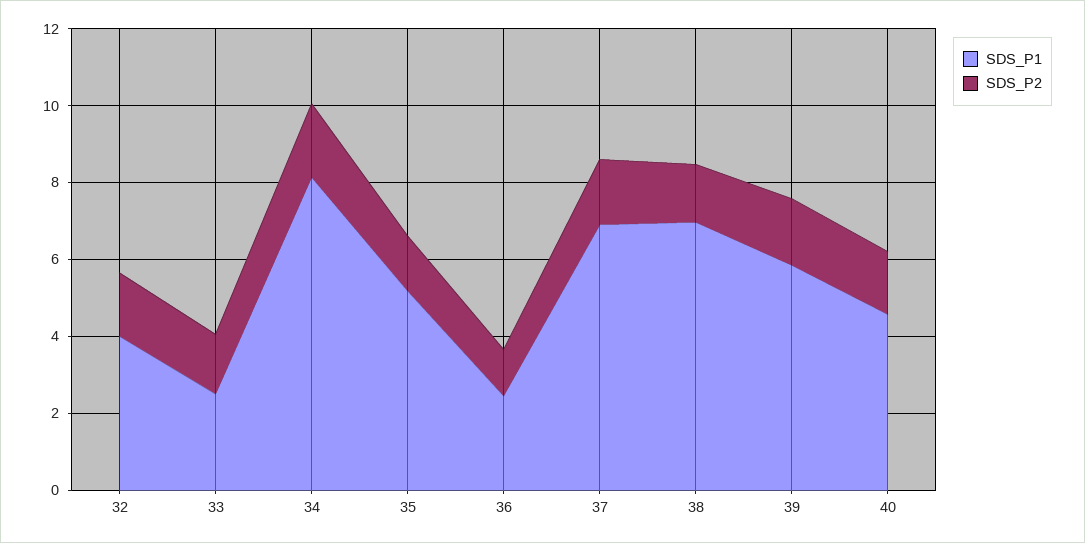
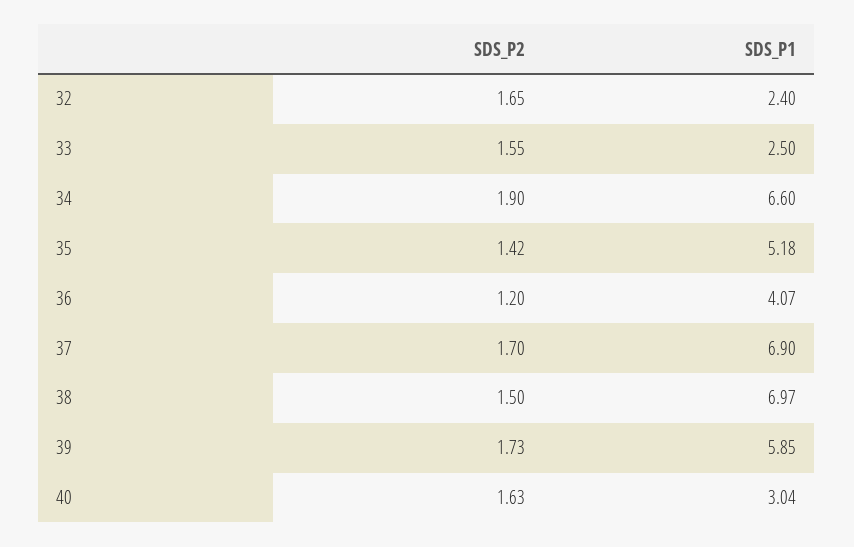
SDS_P1, 32: 4 -> 2.4
SDS_P1, 34: 8 -> 6.6
SDS_P1, 36: 2.5 -> 4.07
SDS_P1, 40: 4.5 -> 3.04

